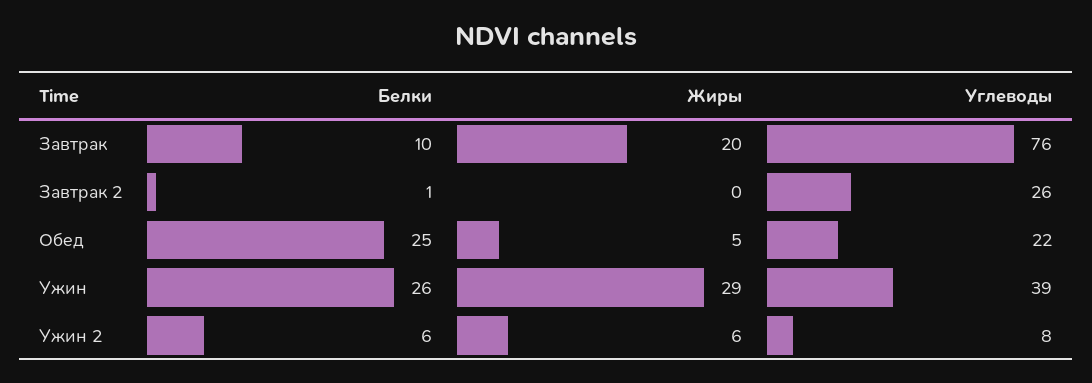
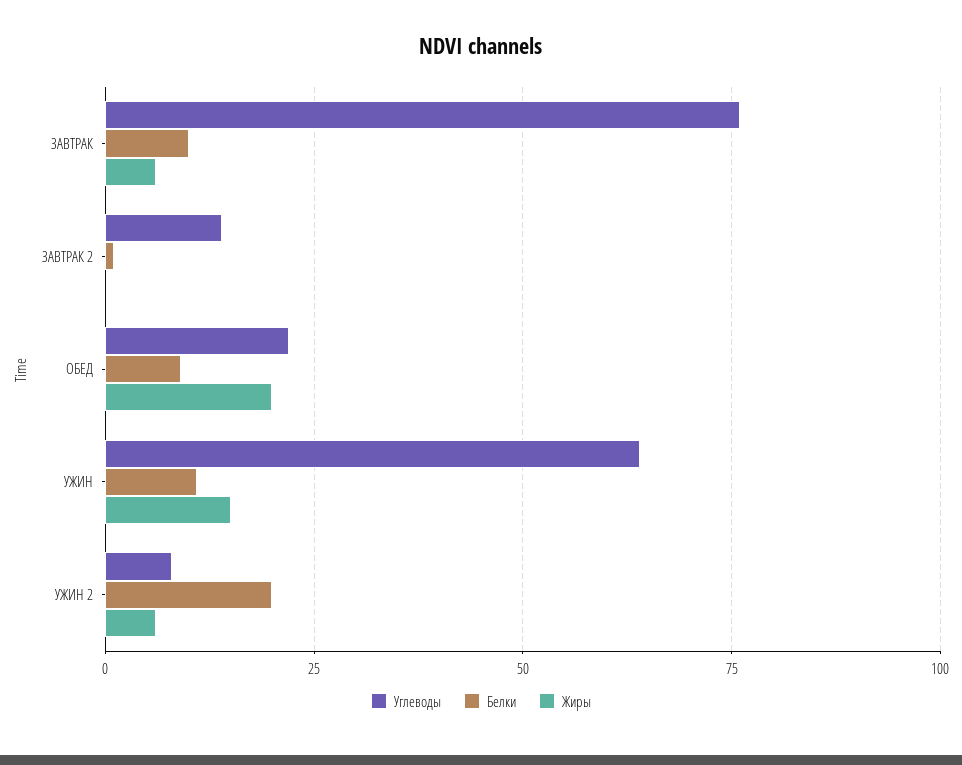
Жиры, Завтрак: 20 -> 5
Углеводы, Завтрак 2: 26 -> 15
Белки, Обед: 25 -> 10
Жиры, Обед: 5 -> 20
Белки, Ужин: 26 -> 10
Жиры, Ужин: 29 -> 15
Углеводы, Ужин: 39 -> 65
Белки, Ужин 2: 6 -> 20

